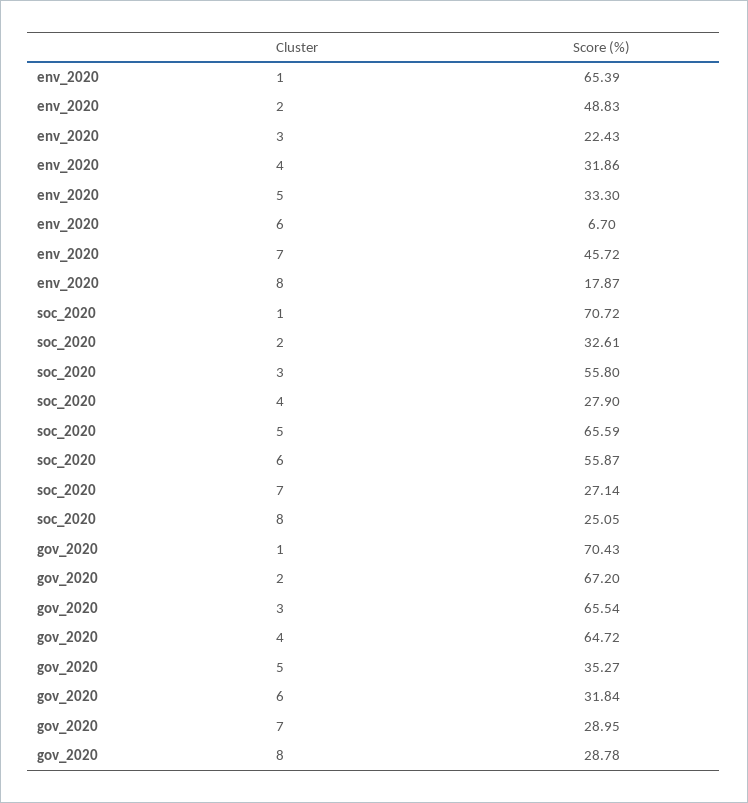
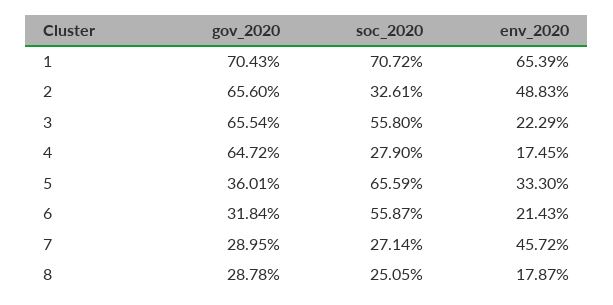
env_2020, 3: 22.43 -> 22.29
env_2020, 4: 31.86 -> 17.45
env_2020, 6: 6.7 -> 21.43
gov_2020, 2: 67.2 -> 65.6
gov_2020, 5: 35.27 -> 36.01

